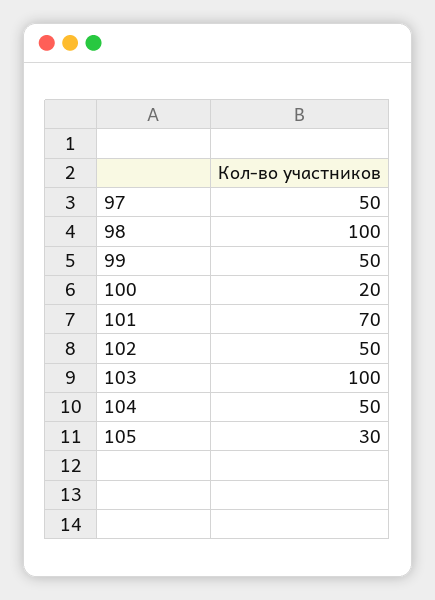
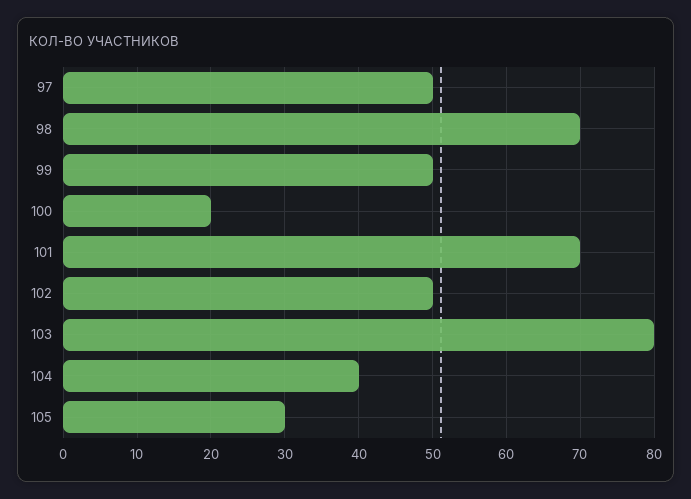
98: 100 -> 70
103: 100 -> 80
104: 50 -> 40

